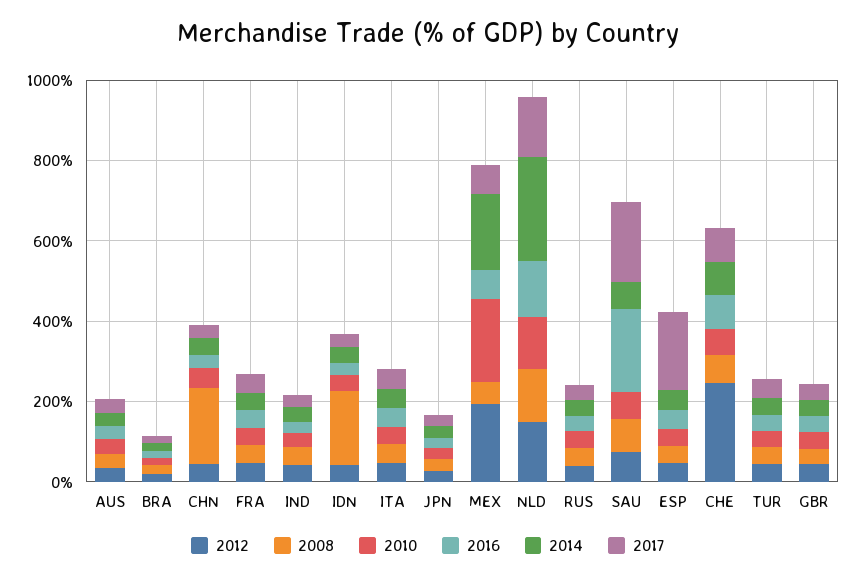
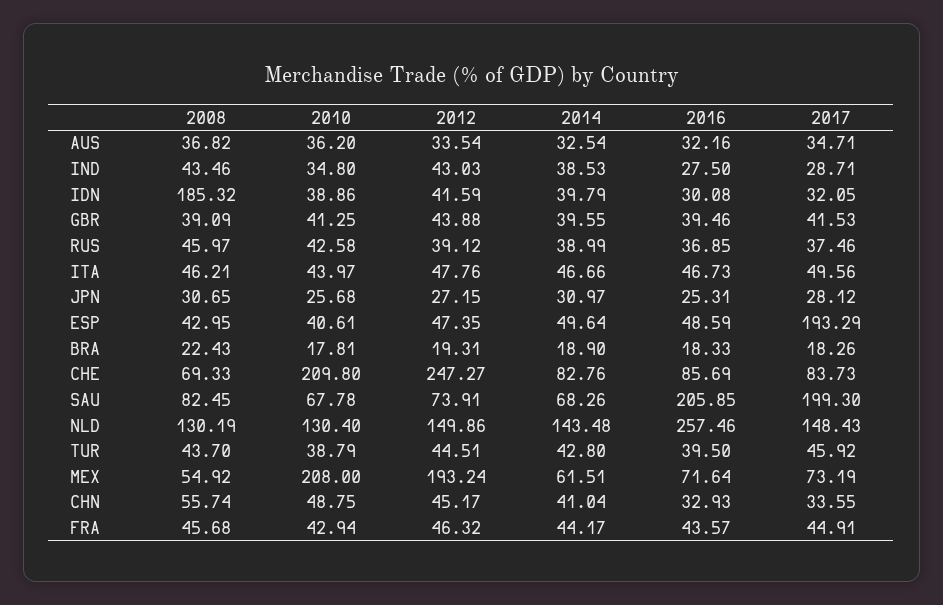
2008, CHN: 200 -> 55.74
2014, MEX: 200 -> 61.51
2016, NLD: 150 -> 257.46
2014, NLD: 250 -> 143.48
2010, CHE: 50 -> 209.8

